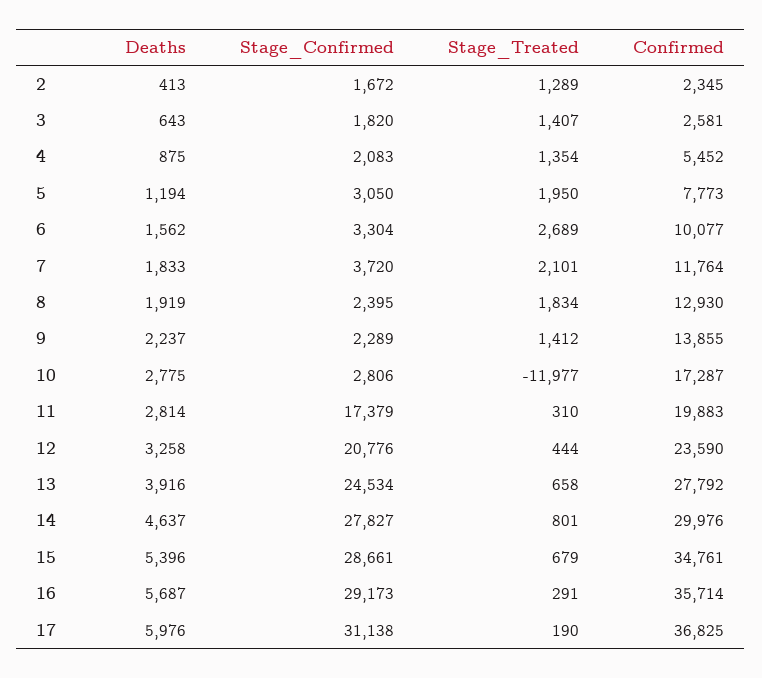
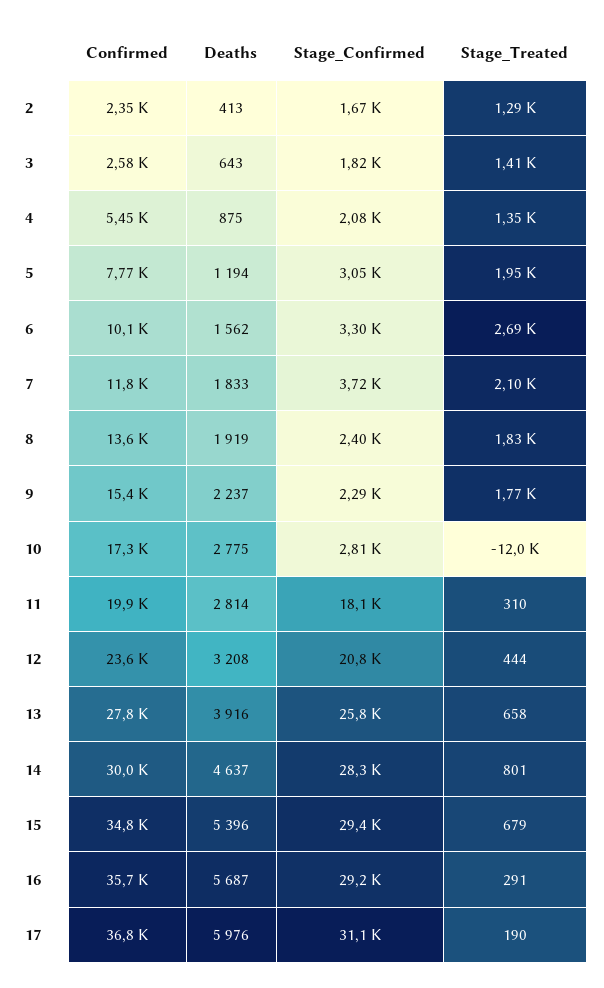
Confirmed, 8: 12930 -> 13600
Stage_Treated, 9: 1412 -> 1770
Confirmed, 9: 13855 -> 15400
Stage_Confirmed, 11: 17379 -> 18100
Deaths, 12: 3258 -> 3208
Stage_Confirmed, 13: 24534 -> 25800
Stage_Confirmed, 14: 27827 -> 28300
Stage_Confirmed, 15: 28661 -> 29400

